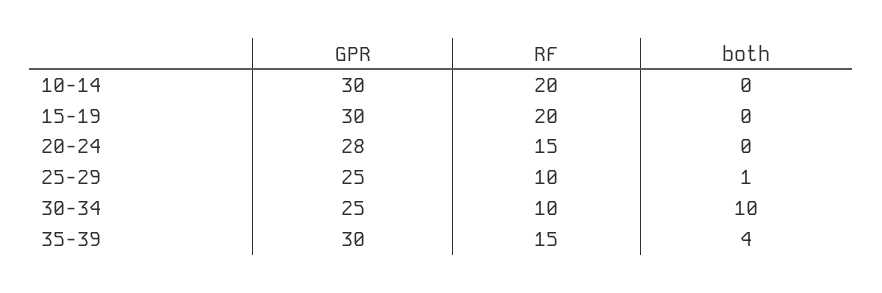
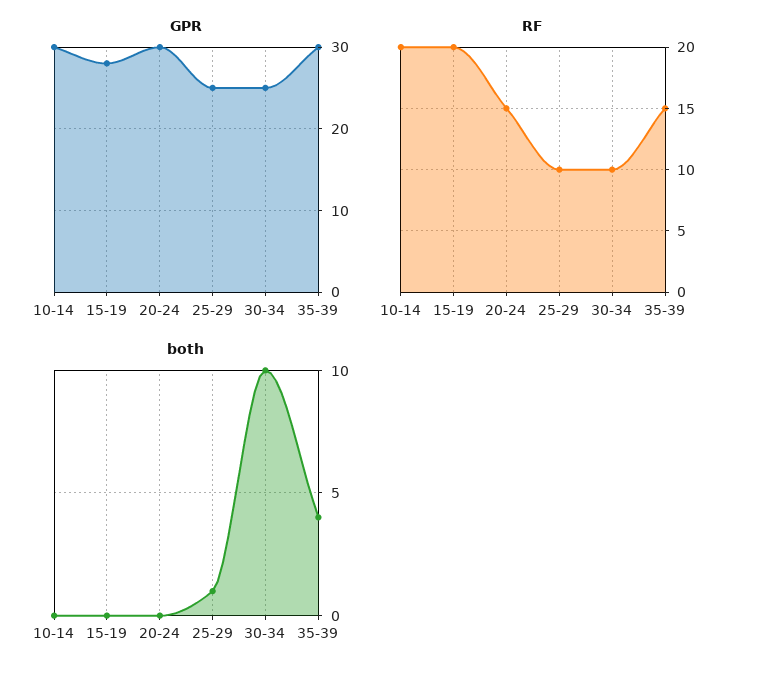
GPR, 15-19: 30 -> 28
GPR, 20-24: 28 -> 30

